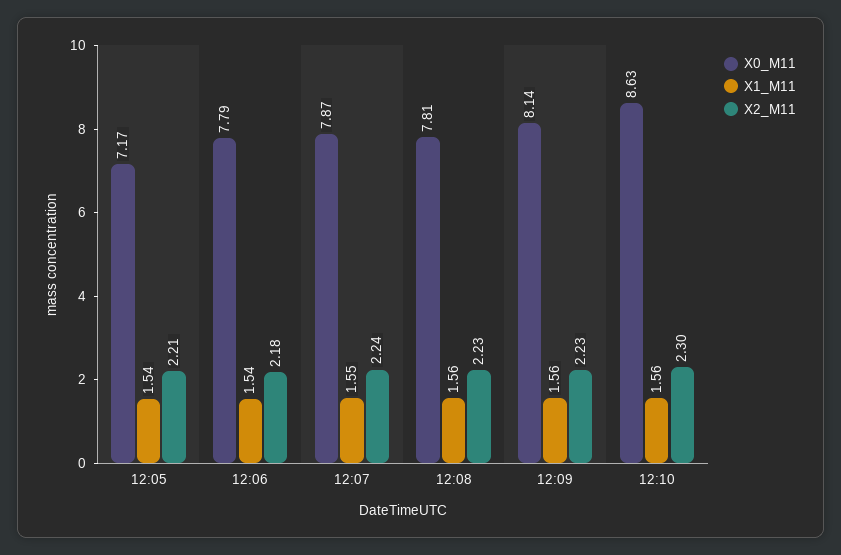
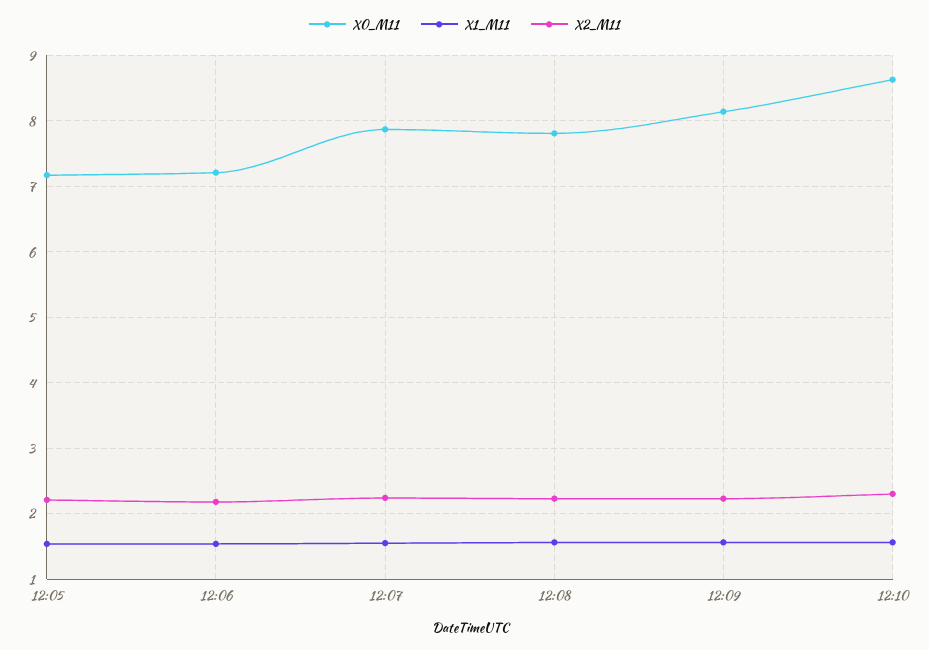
X0_M11, 12:06: 7.79 -> 7.2

